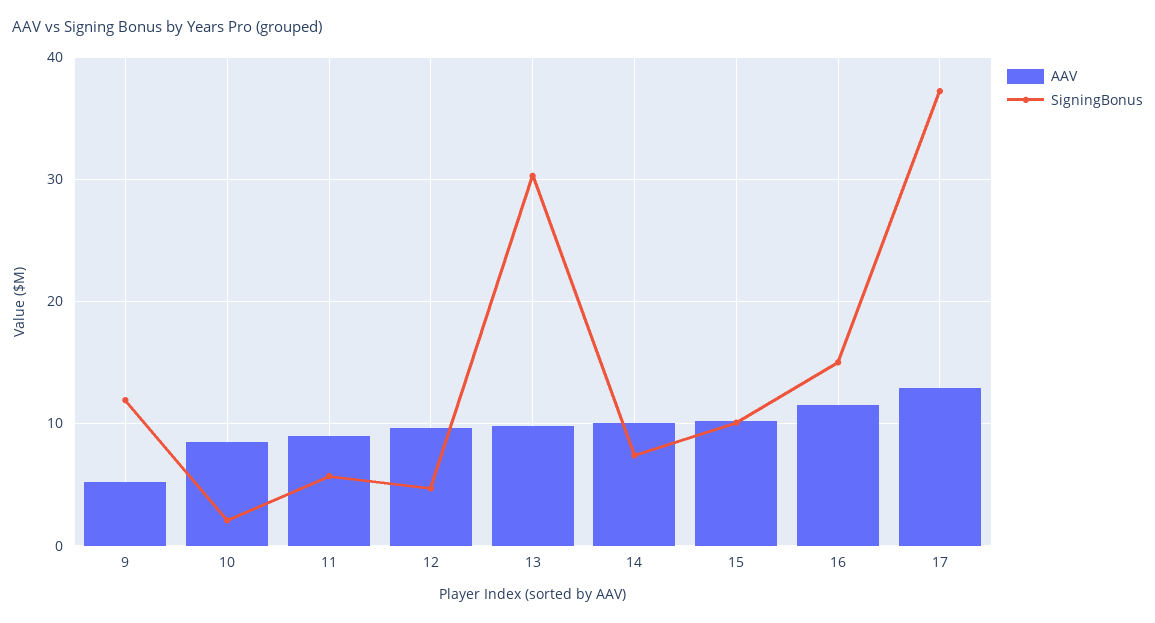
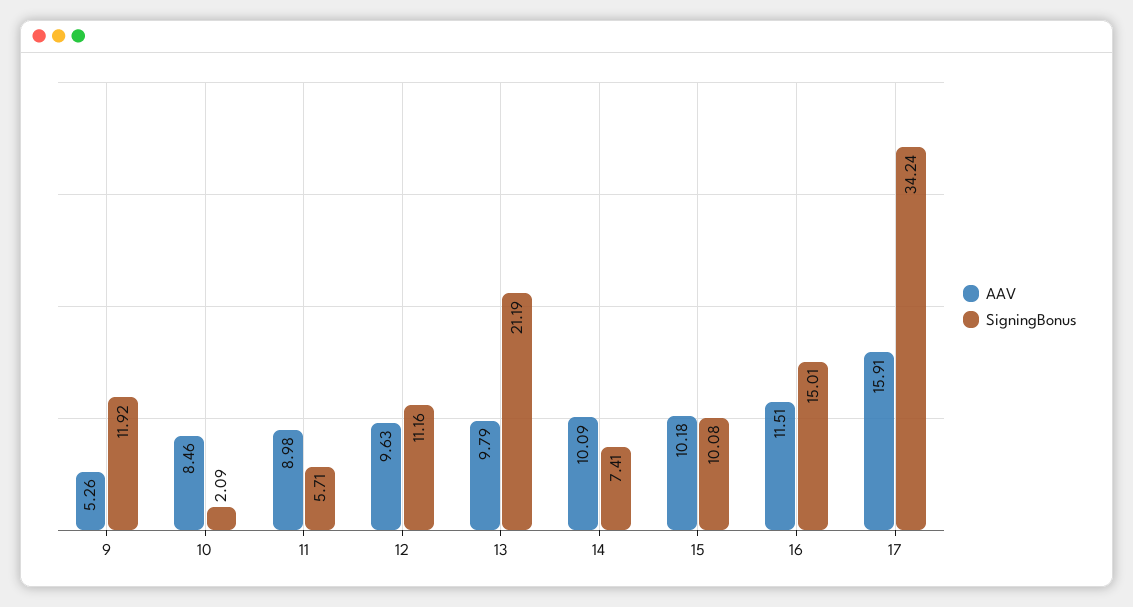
SigningBonus, 12: 5 -> 11.16
SigningBonus, 13: 30 -> 21.19
AAV, 17: 13 -> 15.91
SigningBonus, 17: 37 -> 34.24

